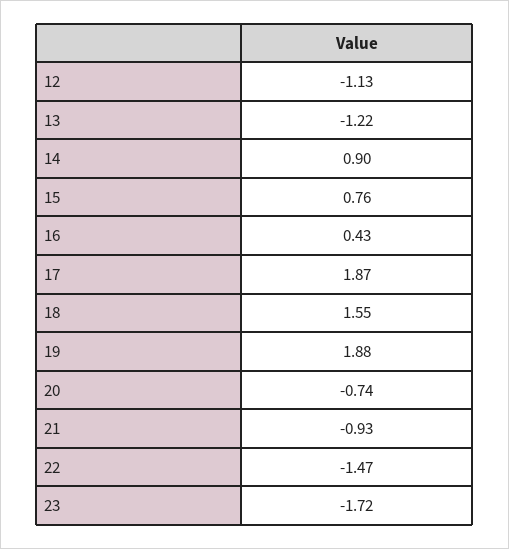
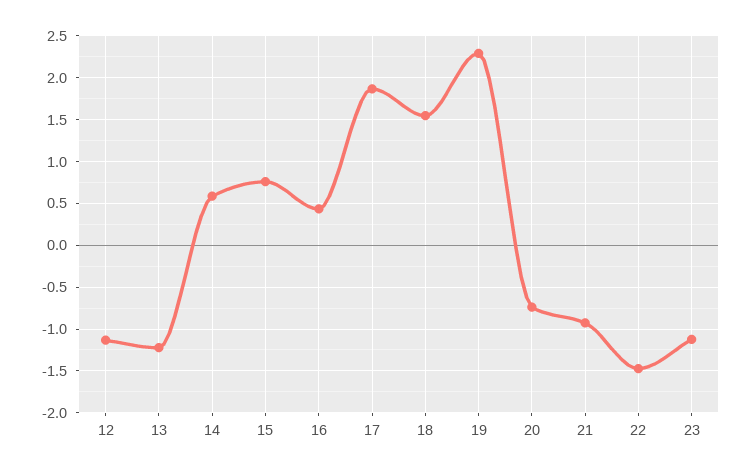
14: 0.9 -> 0.6
19: 1.88 -> 2.3
23: -1.72 -> -1.1

